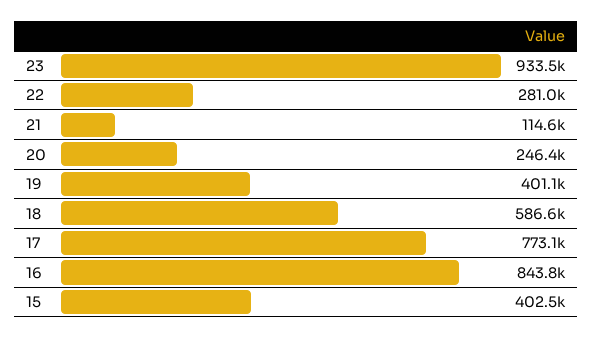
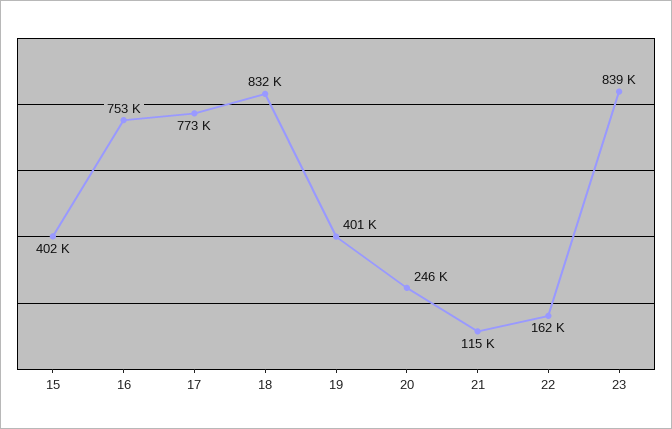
23: 933500 -> 839000
22: 281000 -> 162000
18: 586600 -> 832000
16: 843800 -> 753000

